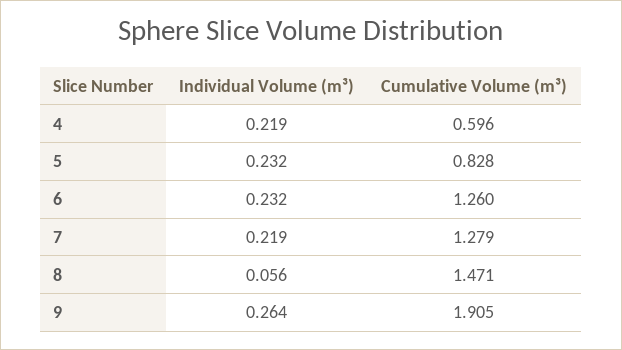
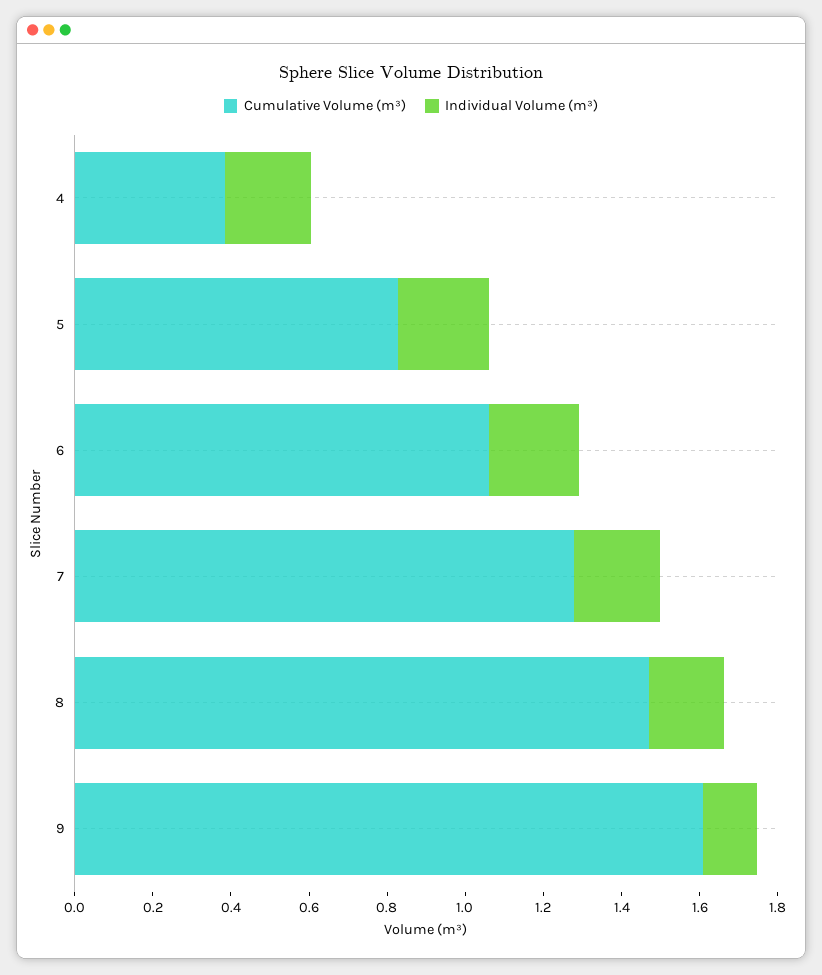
Cumulative Volume (m³), 4: 0.596 -> 0.4
Cumulative Volume (m³), 6: 1.26 -> 1.05
Individual Volume (m³), 8: 0.056 -> 0.2
Individual Volume (m³), 9: 0.264 -> 0.15
Cumulative Volume (m³), 9: 1.905 -> 1.6

